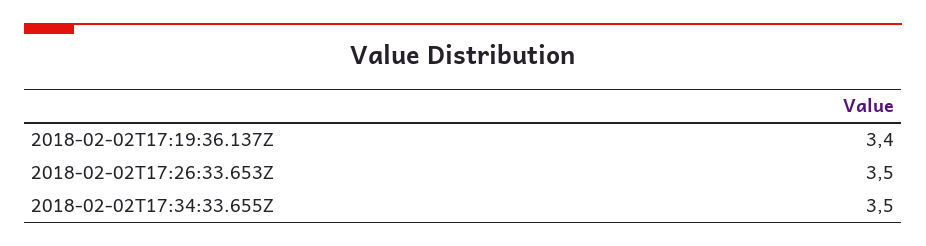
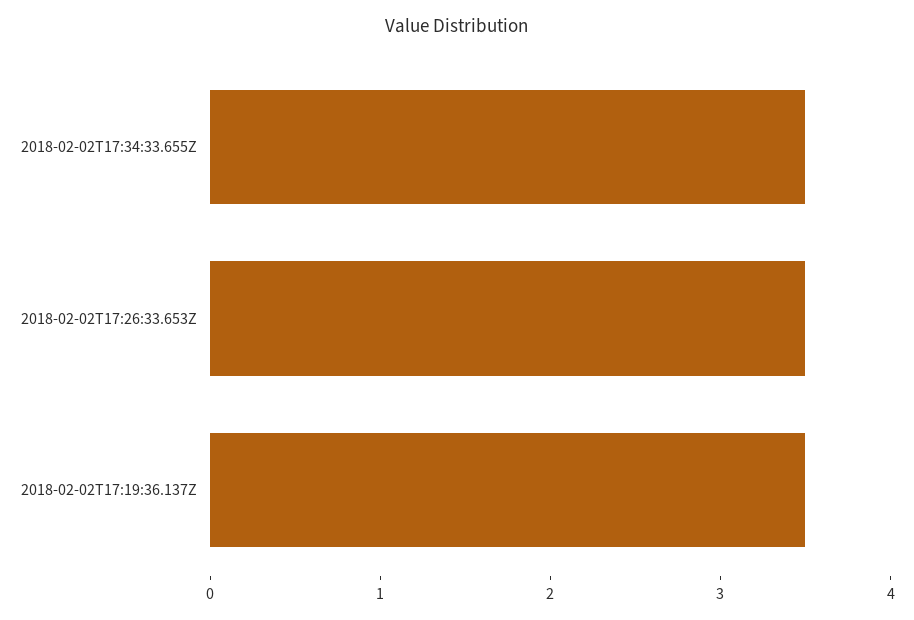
2018-02-02T17:19:36.137Z: 3.4 -> 3.5

